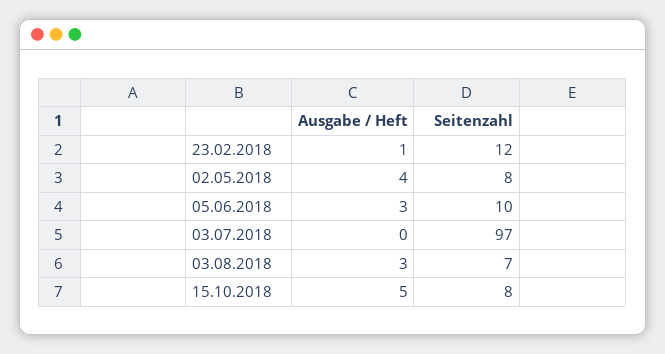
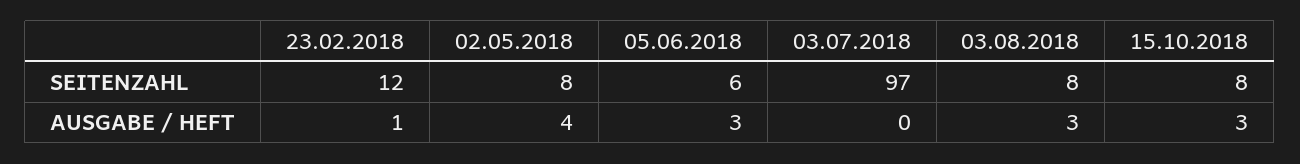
Seitenzahl, 05.06.2018: 10 -> 6
Seitenzahl, 03.08.2018: 7 -> 8
Ausgabe / Heft, 15.10.2018: 5 -> 3

